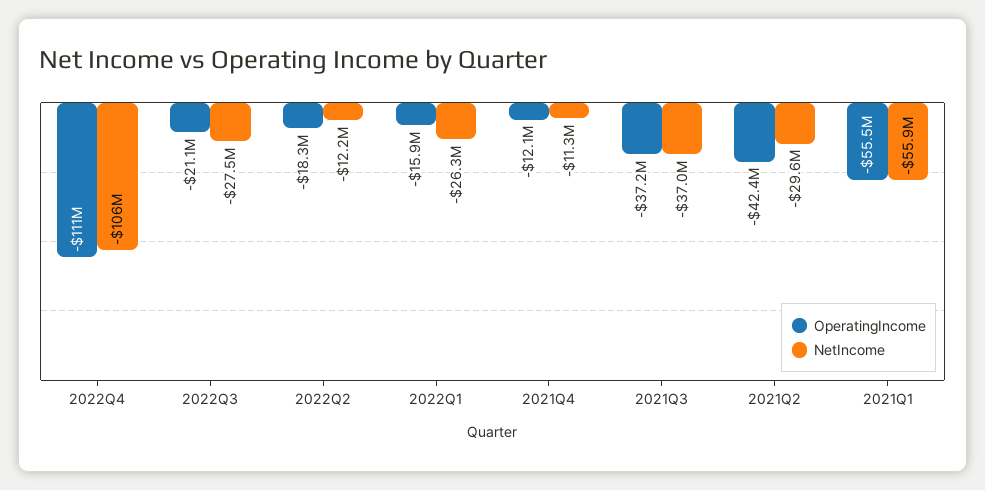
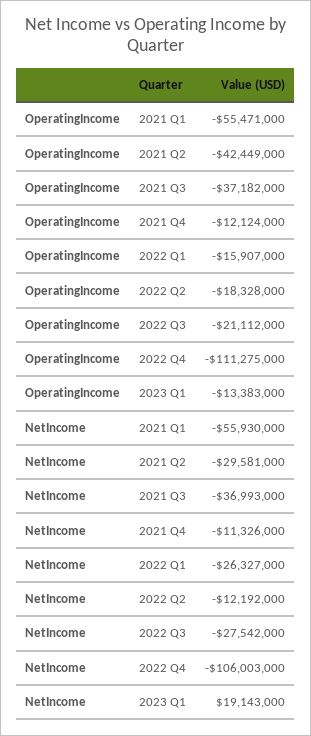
OperatingIncome, 2023 Q1: none -> -13383000
NetIncome, 2023 Q1: none -> 19143000

